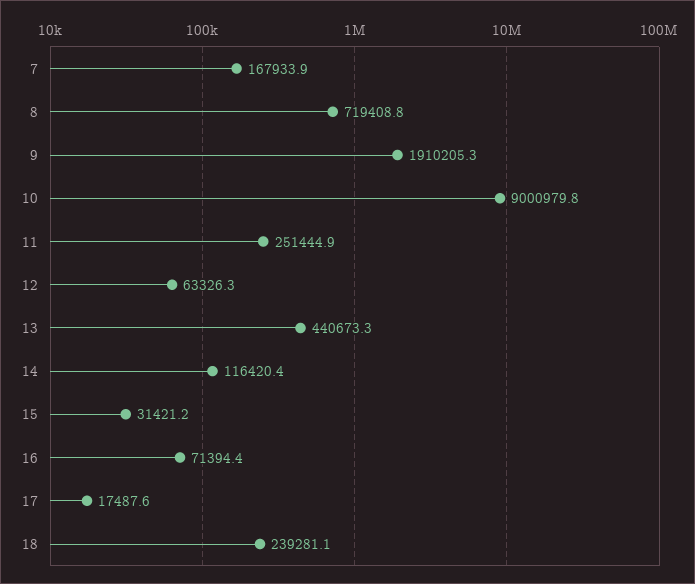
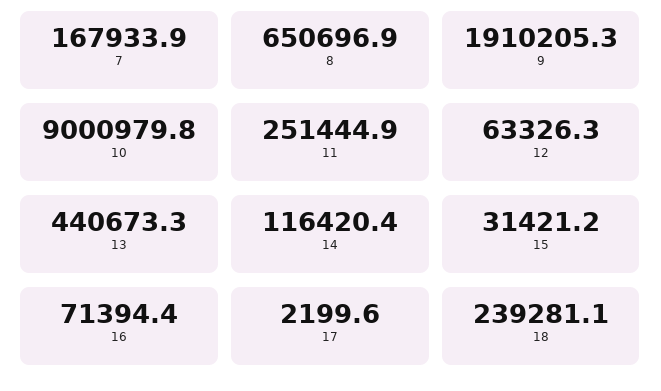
8: 719408.8 -> 650696.9
17: 17487.6 -> 2199.6

